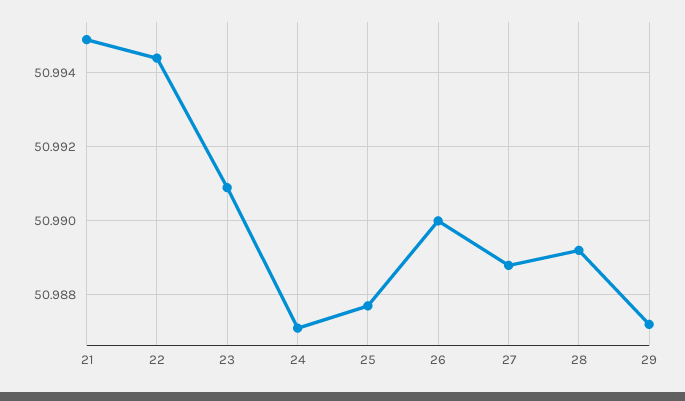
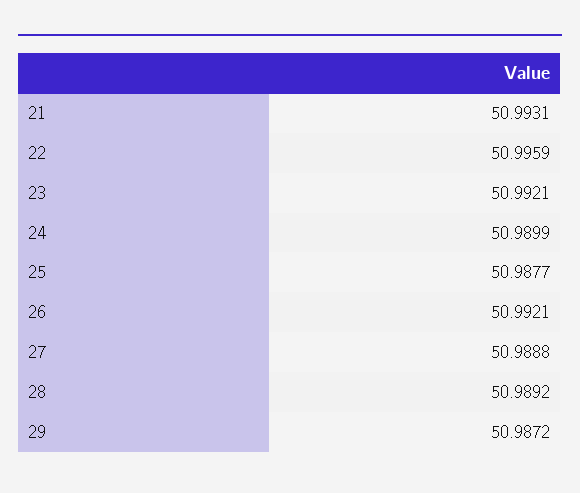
21: 50.995 -> 50.9931
22: 50.9945 -> 50.9959
23: 50.991 -> 50.9921
24: 50.987 -> 50.9899
26: 50.99 -> 50.9921

